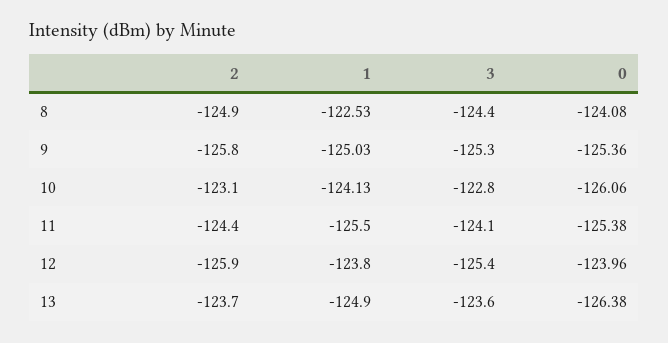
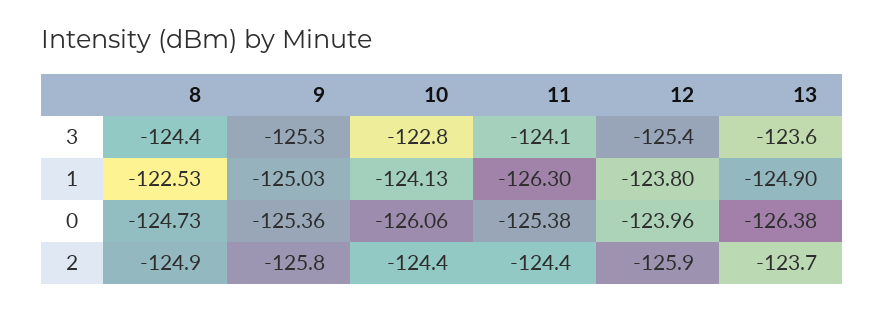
0, 8: -124.08 -> -124.73
2, 10: -123.1 -> -124.4
1, 11: -125.5 -> -126.3

